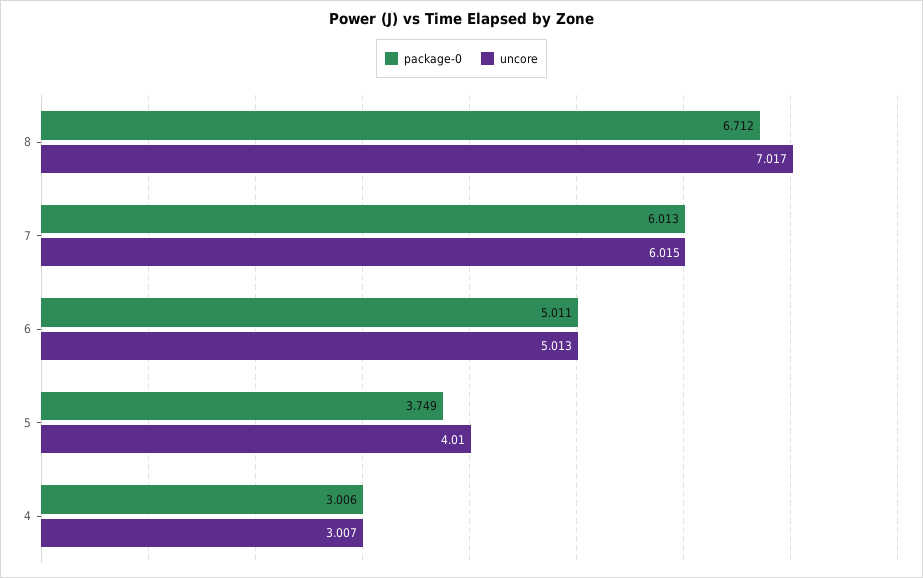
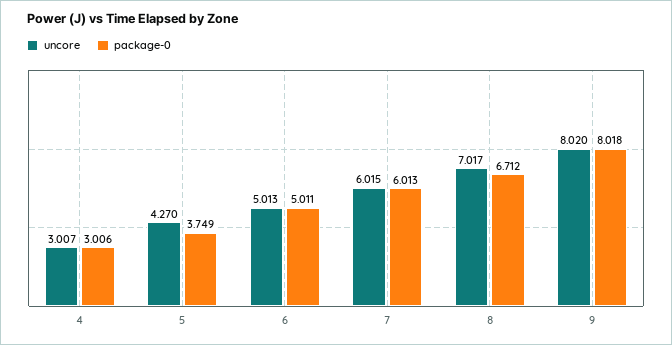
uncore, 5: 4.01 -> 4.27
uncore, 9: none -> 8.02
package-0, 9: none -> 8.018

